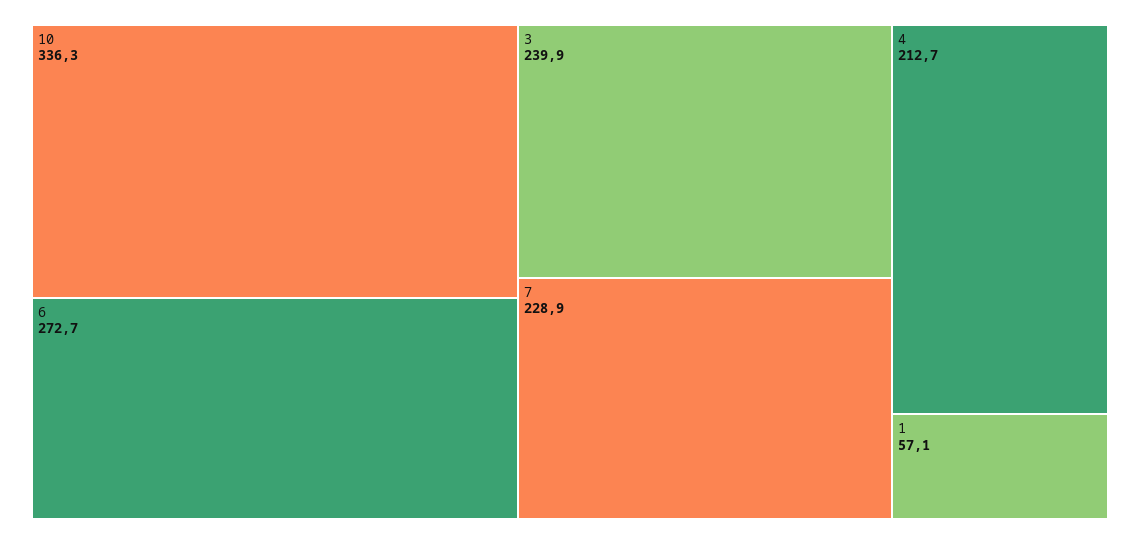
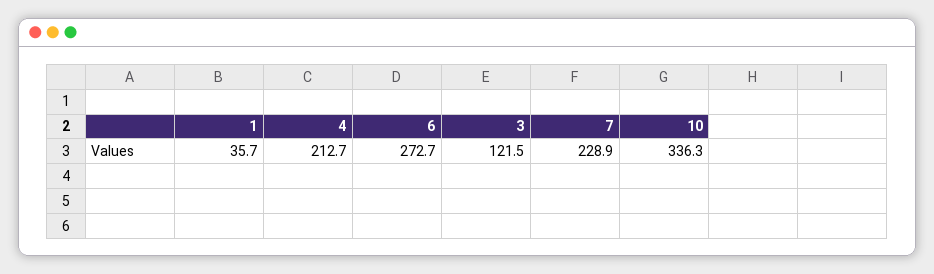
3: 239.9 -> 121.5
1: 57.1 -> 35.7

